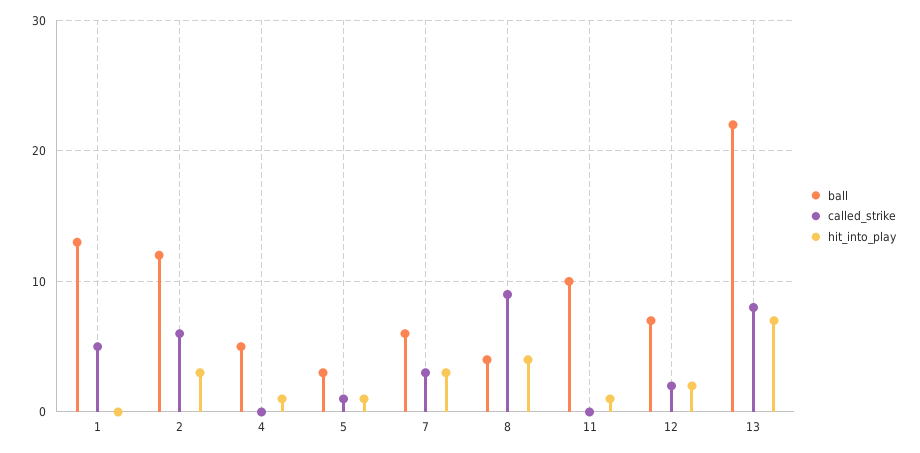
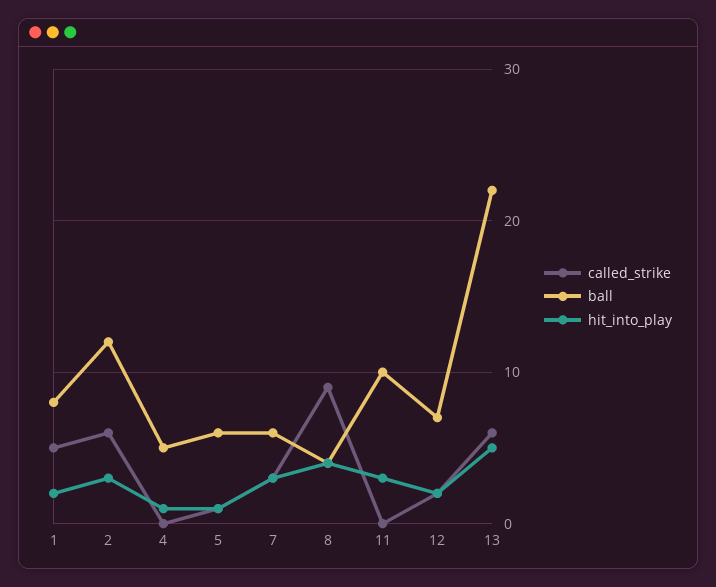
ball, 1: 13 -> 8
hit_into_play, 1: 0 -> 2
ball, 5: 3 -> 6
hit_into_play, 11: 1 -> 3
called_strike, 13: 8 -> 6
hit_into_play, 13: 7 -> 5

